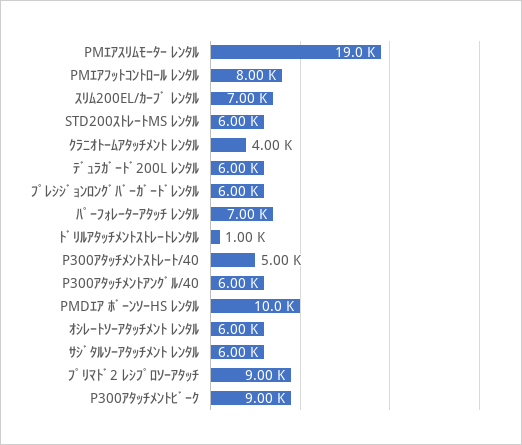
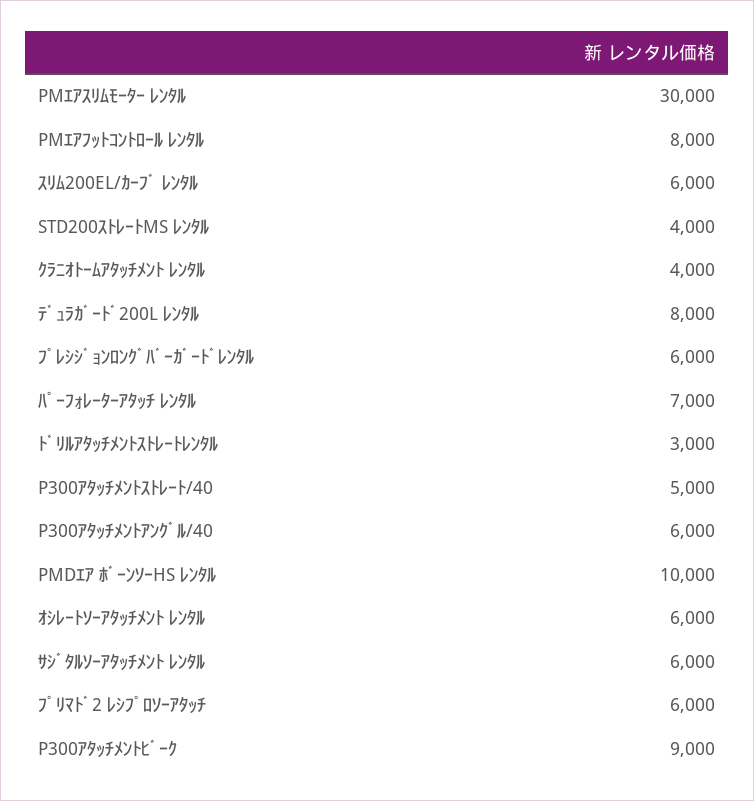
PMｴｱｽﾘﾑﾓｰﾀｰ ﾚﾝﾀﾙ: 19000 -> 30000
ｽﾘﾑ200EL/ｶｰﾌﾞ ﾚﾝﾀﾙ: 7000 -> 6000
STD200ｽﾄﾚｰﾄMS ﾚﾝﾀﾙ: 6000 -> 4000
ﾃﾞｭﾗｶﾞｰﾄﾞ200L ﾚﾝﾀﾙ: 6000 -> 8000
ﾄﾞﾘﾙｱﾀｯﾁﾒﾝﾄｽﾄﾚｰﾄﾚﾝﾀﾙ: 1000 -> 3000
ﾌﾟﾘﾏﾄﾞ2 ﾚｼﾌﾟﾛｿｰｱﾀｯﾁ: 9000 -> 6000

